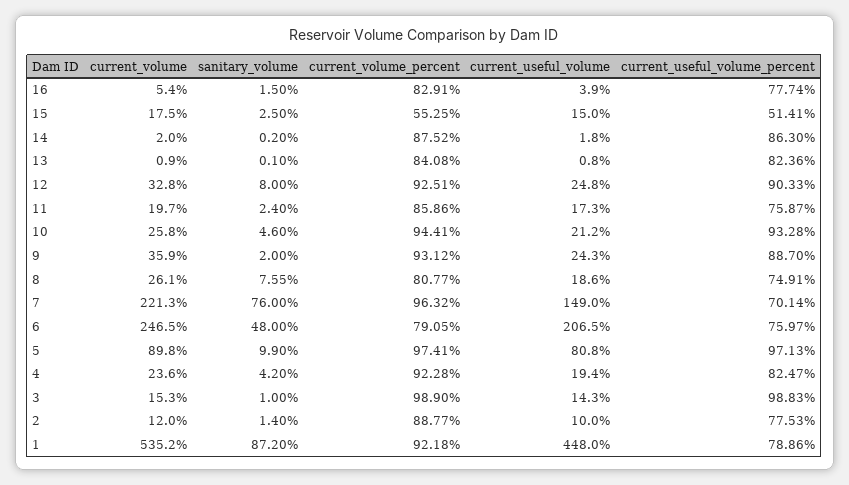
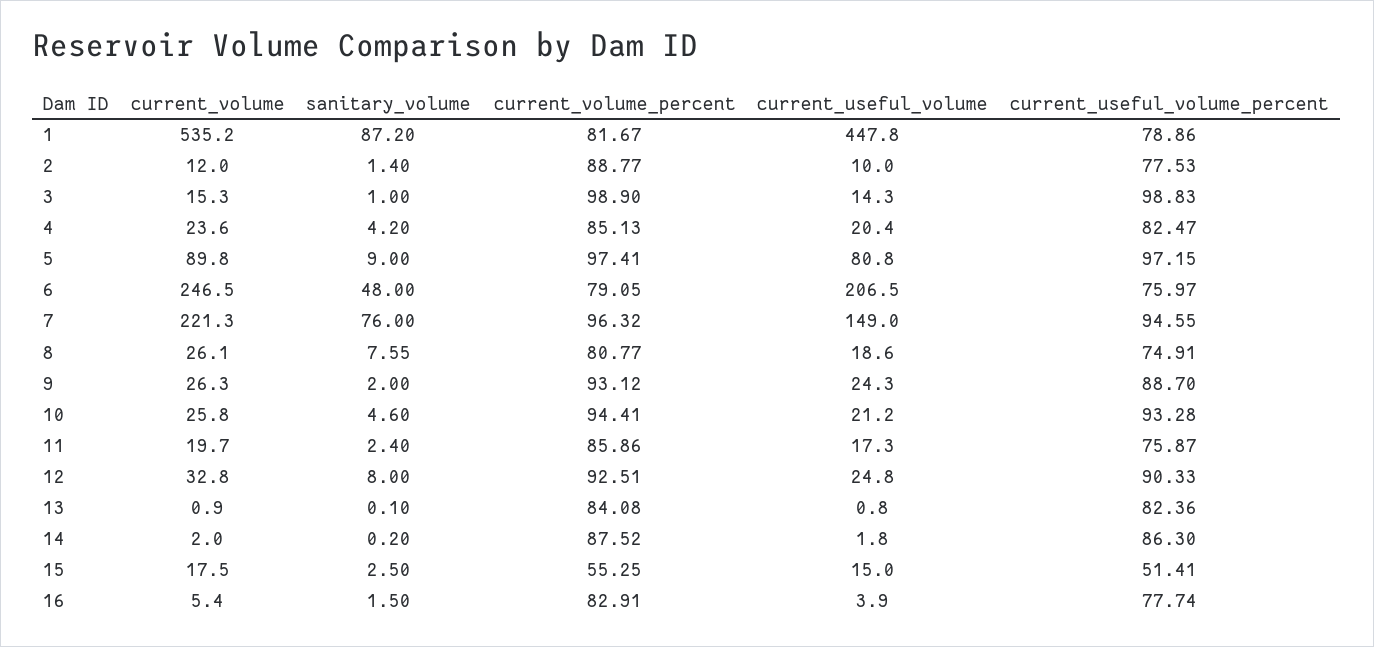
current_volume, 9: 35.9 -> 26.3
current_useful_volume_percent, 7: 70.14 -> 94.55
sanitary_volume, 5: 9.9 -> 9
current_useful_volume_percent, 5: 97.13 -> 97.15
current_volume_percent, 4: 92.28 -> 85.13
current_useful_volume, 4: 19.4 -> 20.4
current_volume_percent, 1: 92.18 -> 81.67
current_useful_volume, 1: 448 -> 447.8

